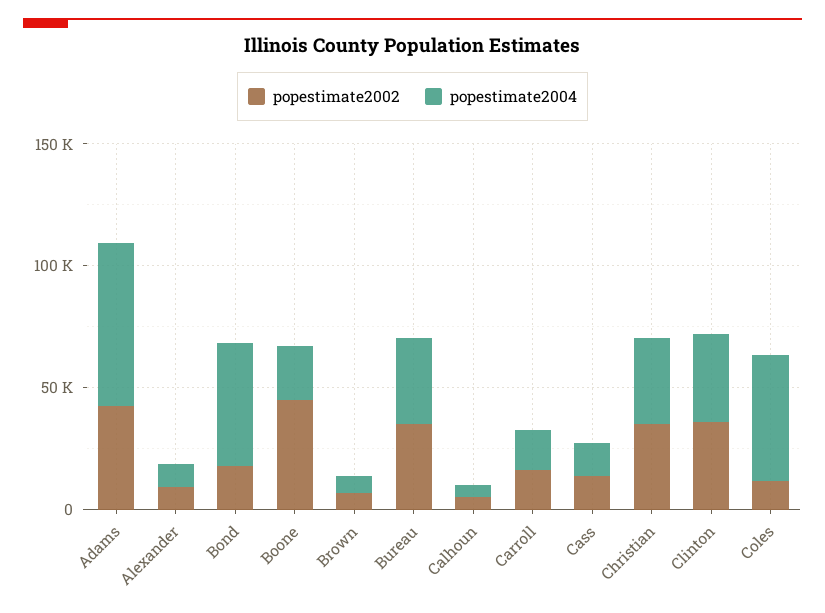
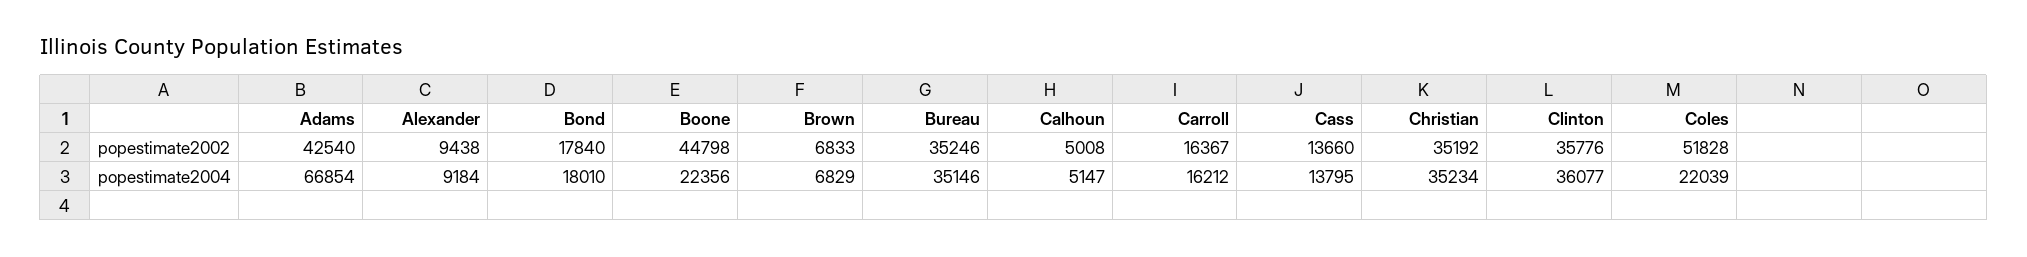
popestimate2004, Bond: 50000 -> 18010
popestimate2002, Coles: 10000 -> 51828
popestimate2004, Coles: 50000 -> 22039

